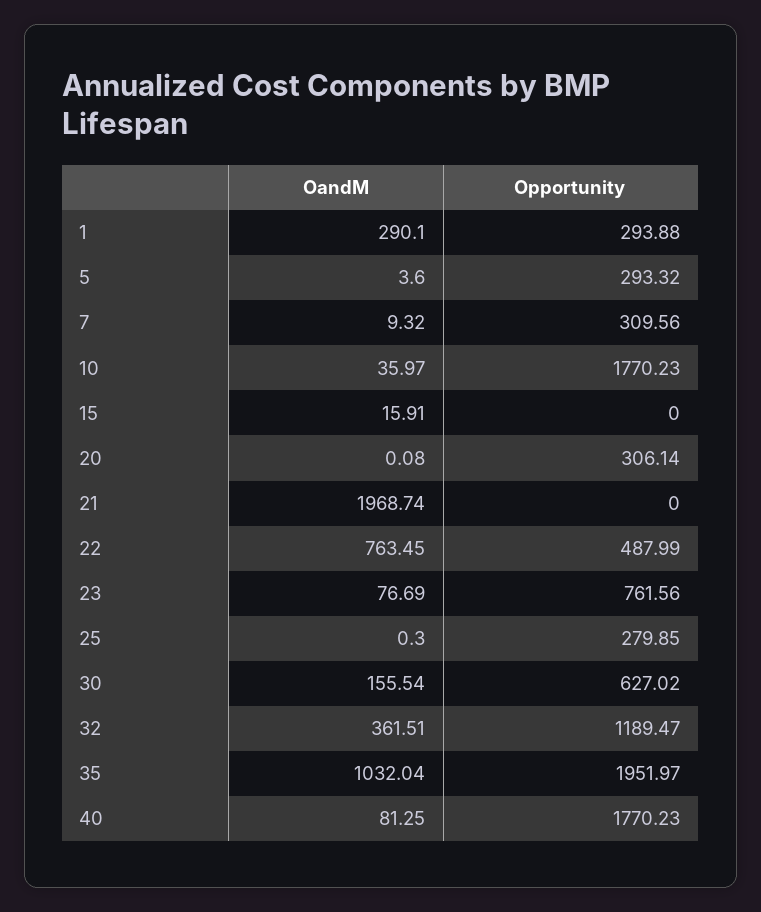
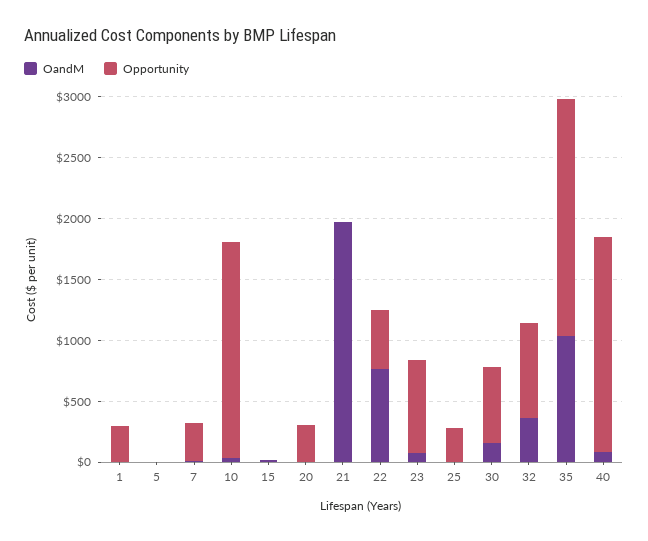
OandM, 1: 290.1 -> 0
Opportunity, 5: 293.32 -> 0
Opportunity, 32: 1189.47 -> 800

